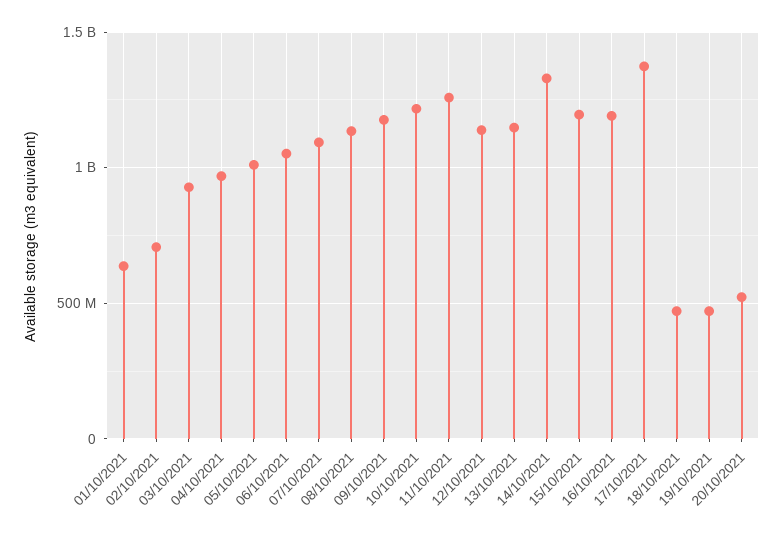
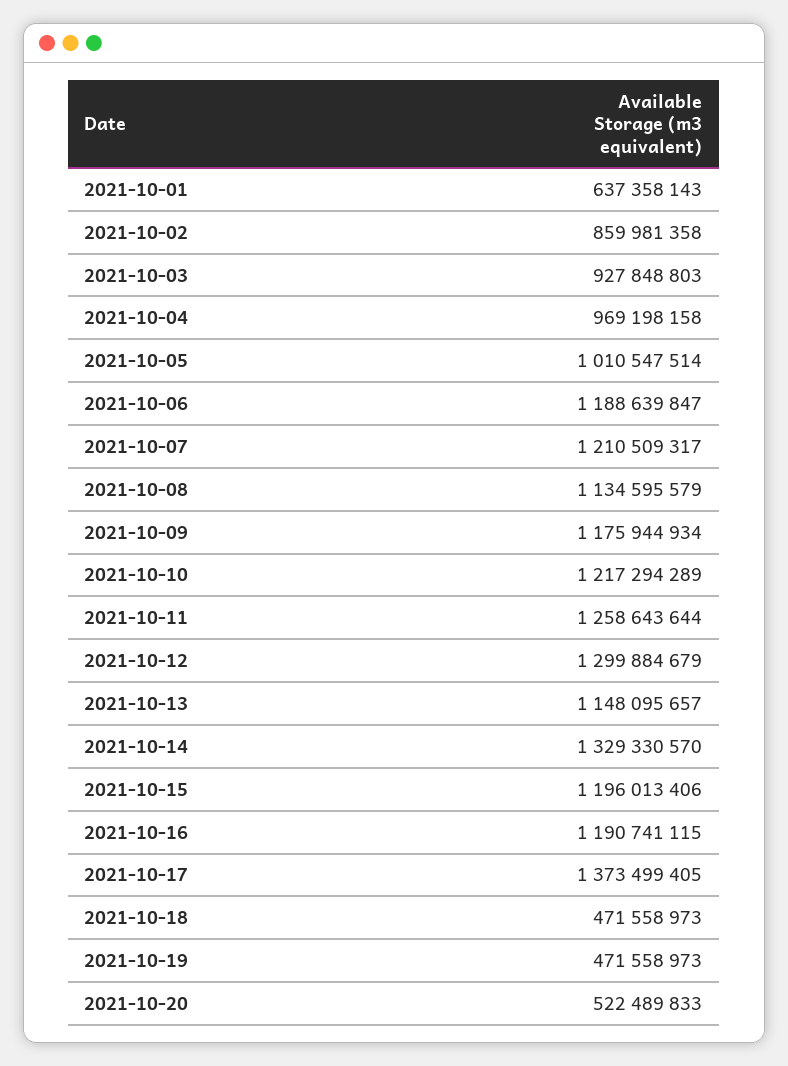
02/10/2021: 700000000 -> 859981358
06/10/2021: 1050000000 -> 1188639847
07/10/2021: 1100000000 -> 1210509317
12/10/2021: 1150000000 -> 1299884679

